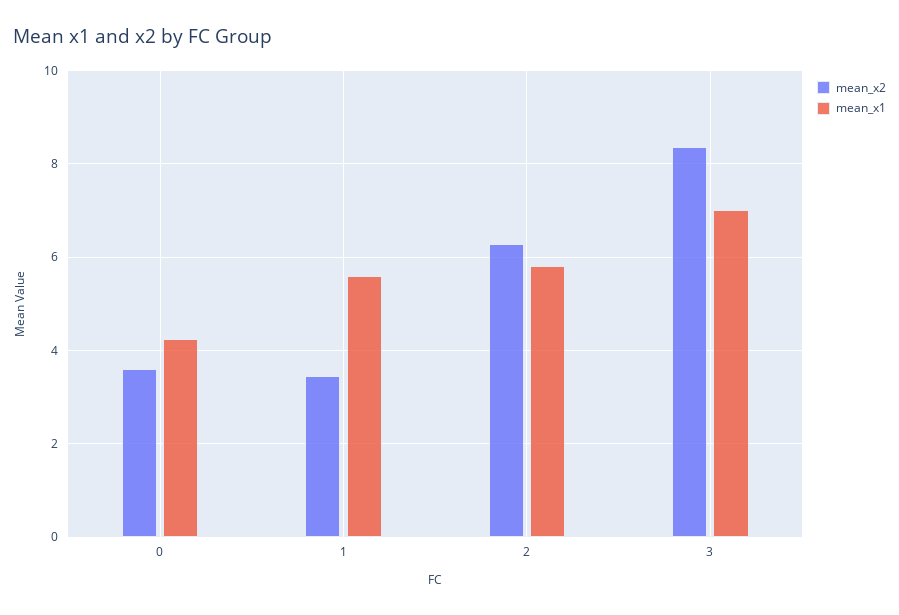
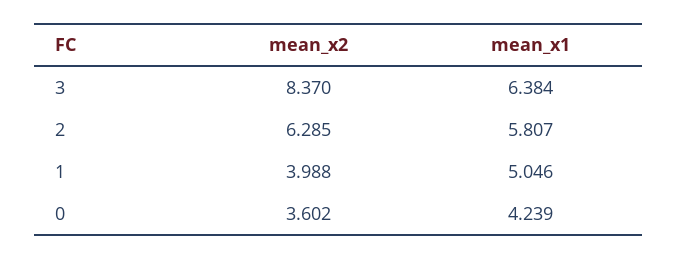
mean_x2, 1: 3.4 -> 3.988
mean_x1, 1: 5.6 -> 5.046
mean_x1, 3: 7 -> 6.384

